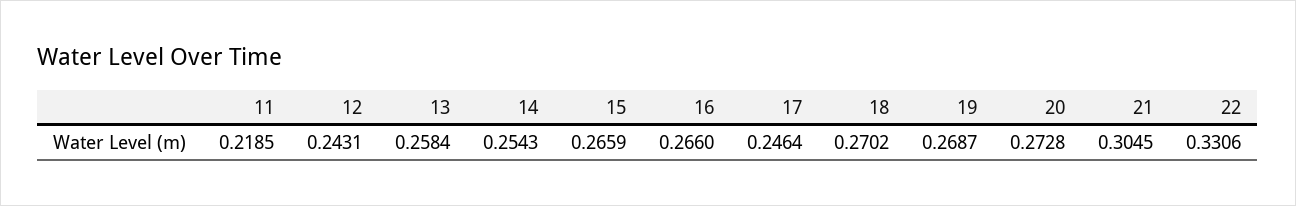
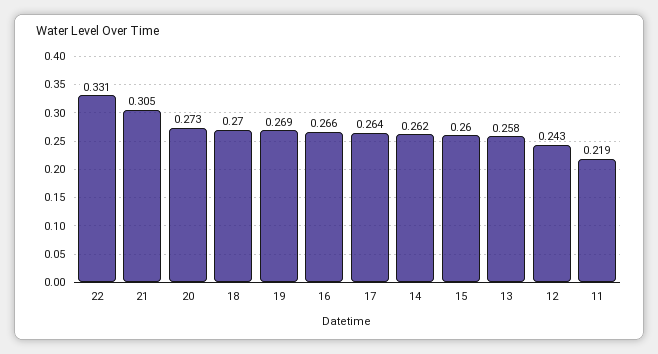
14: 0.2543 -> 0.262
15: 0.2659 -> 0.26
17: 0.2464 -> 0.264

